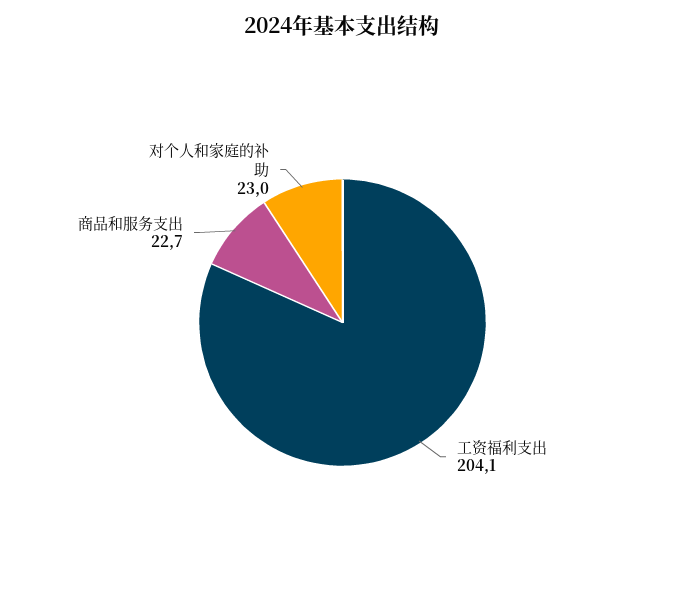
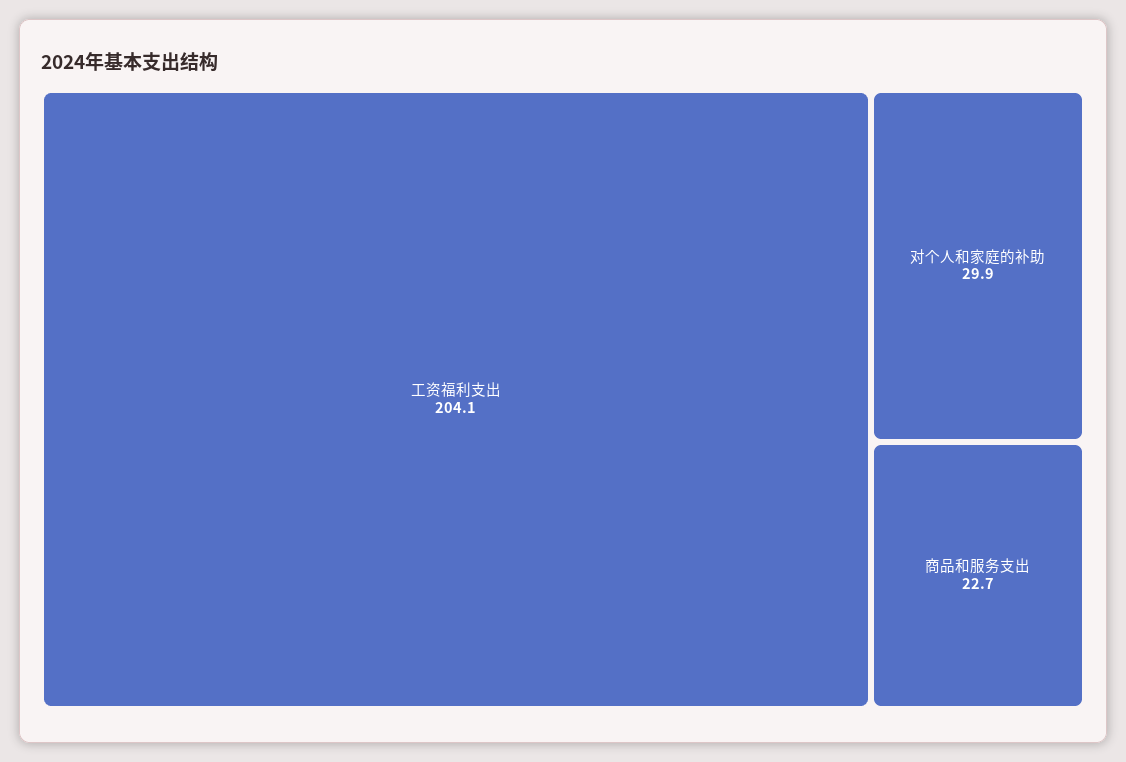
对个人和家庭的补助: 23 -> 29.9

